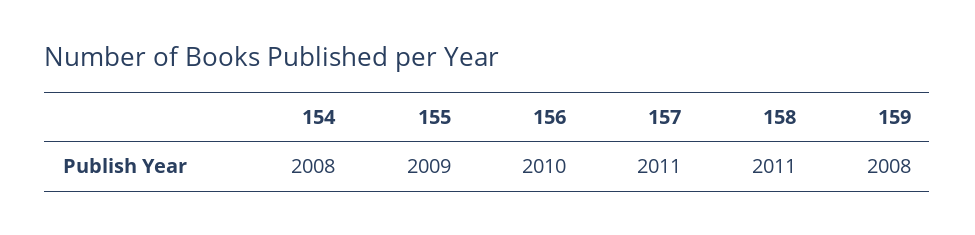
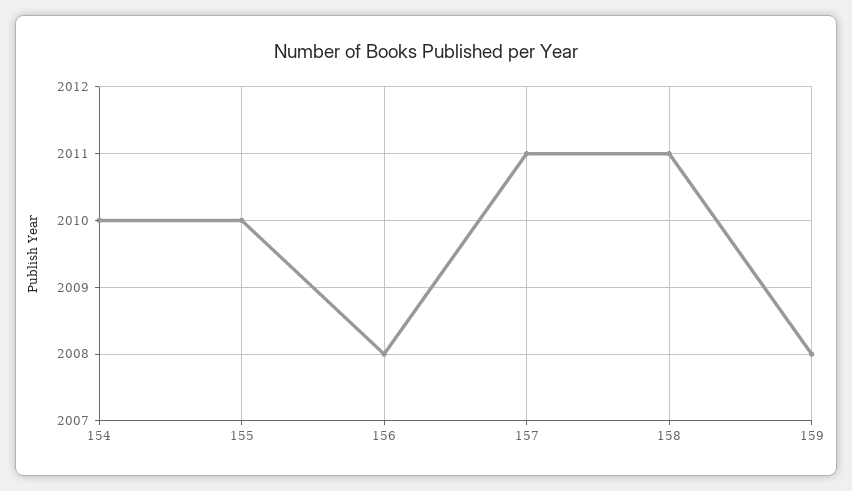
154: 2008 -> 2010
155: 2009 -> 2010
156: 2010 -> 2008

